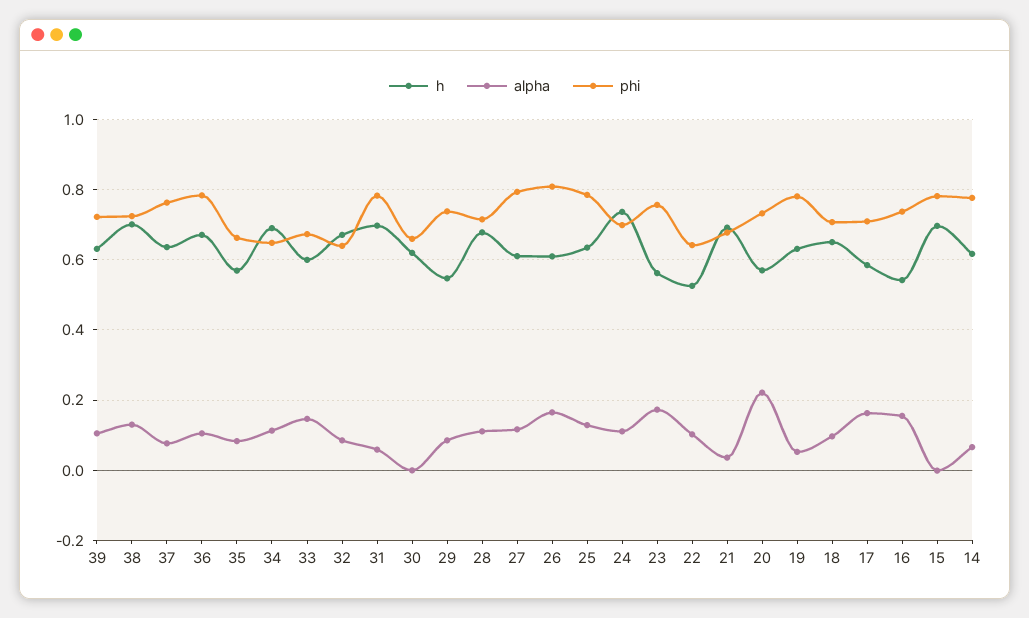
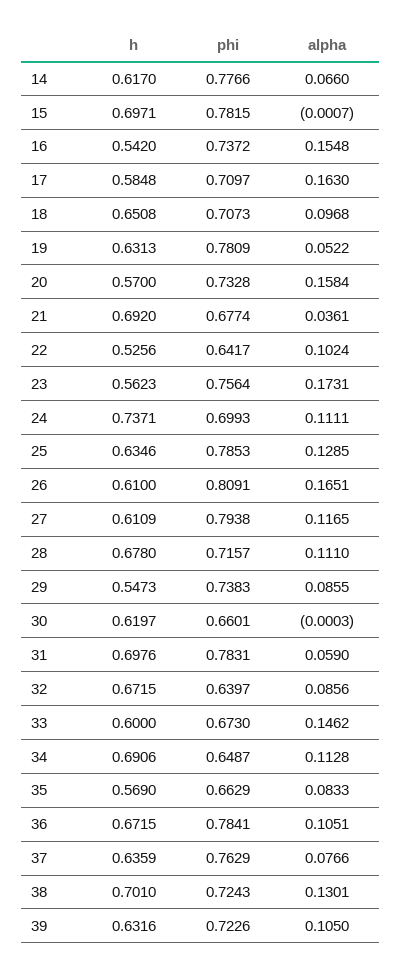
alpha, 20: 0.22 -> 0.1584

